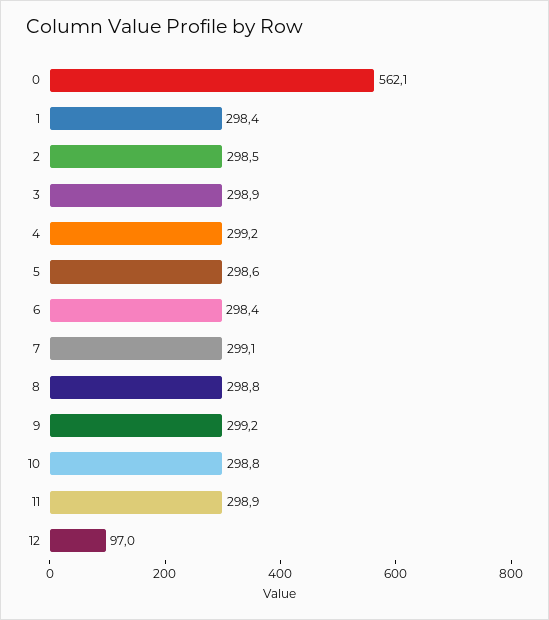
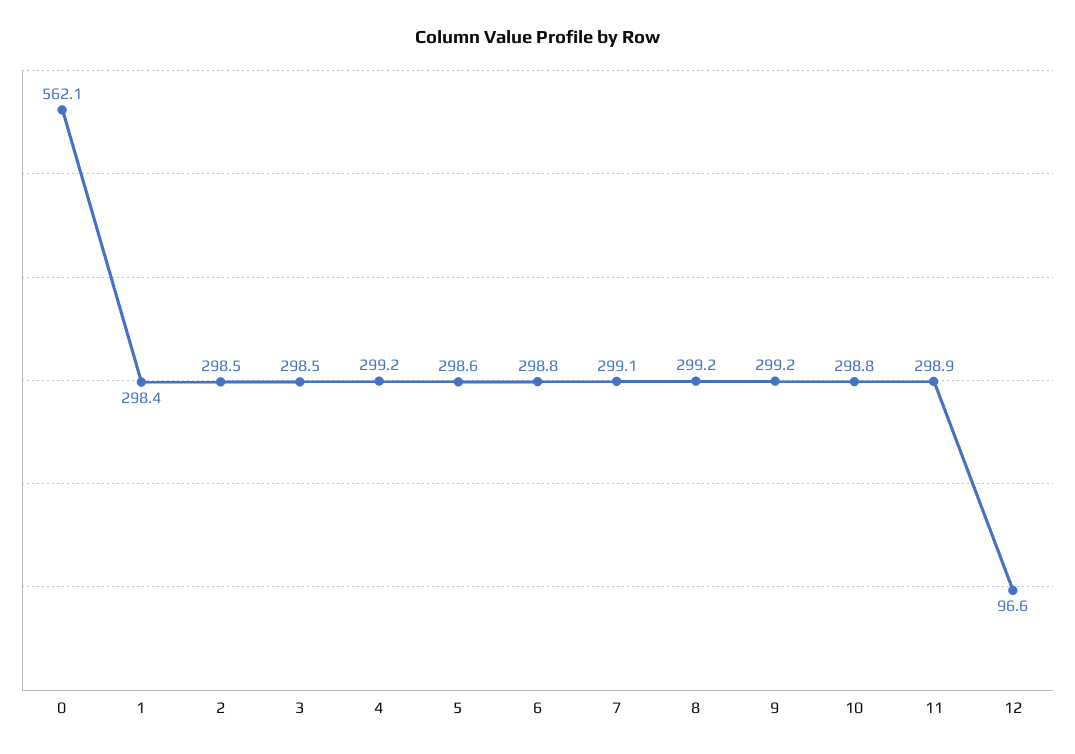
3: 298.9 -> 298.5
6: 298.4 -> 298.8
8: 298.8 -> 299.2
12: 97 -> 96.6

